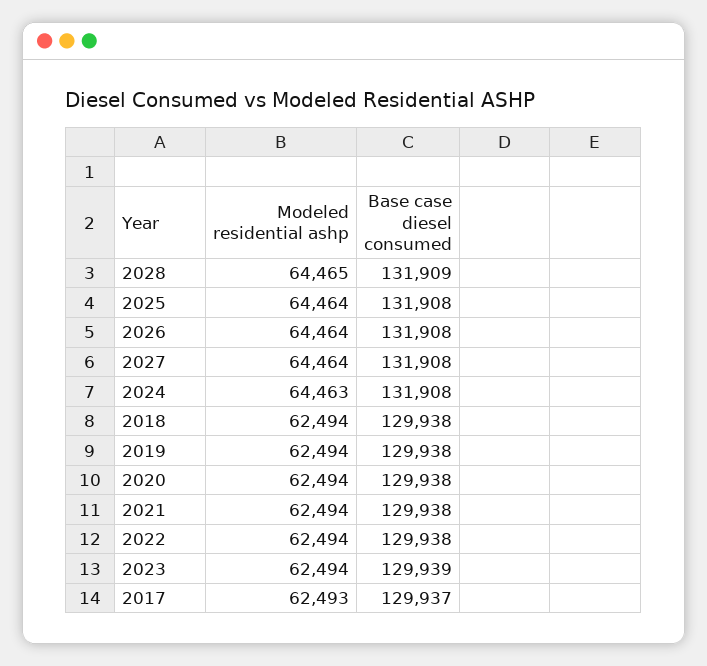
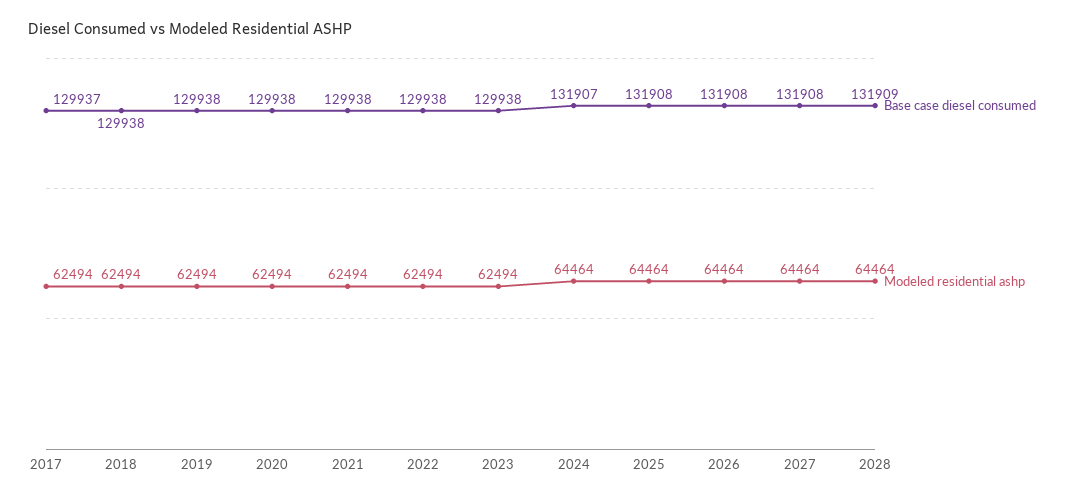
Modeled residential ashp, 2028: 64465 -> 64464
Modeled residential ashp, 2024: 64463 -> 64464
Base case diesel consumed, 2024: 131908 -> 131907
Base case diesel consumed, 2023: 129939 -> 129938
Modeled residential ashp, 2017: 62493 -> 62494

